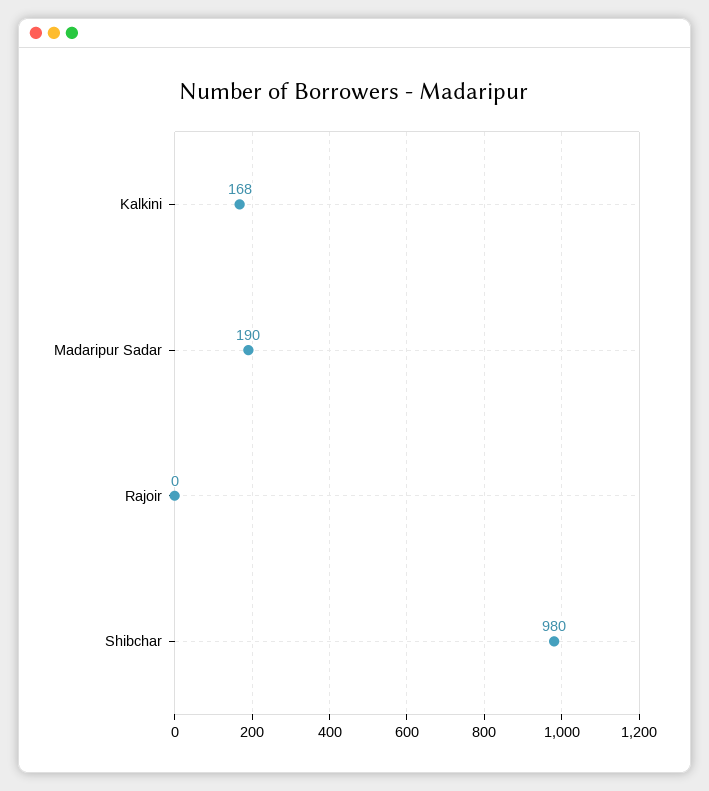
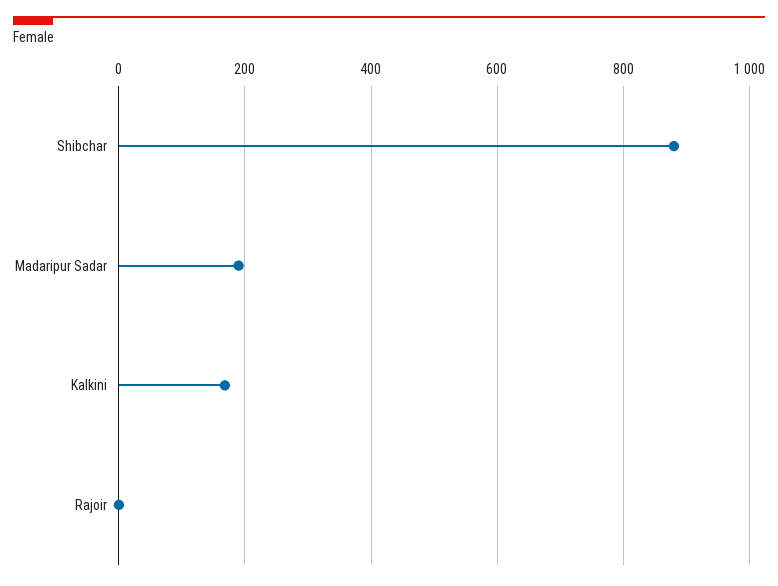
Shibchar: 980 -> 880

